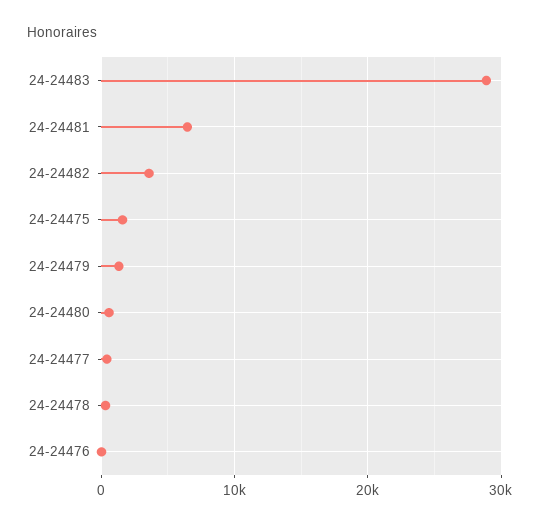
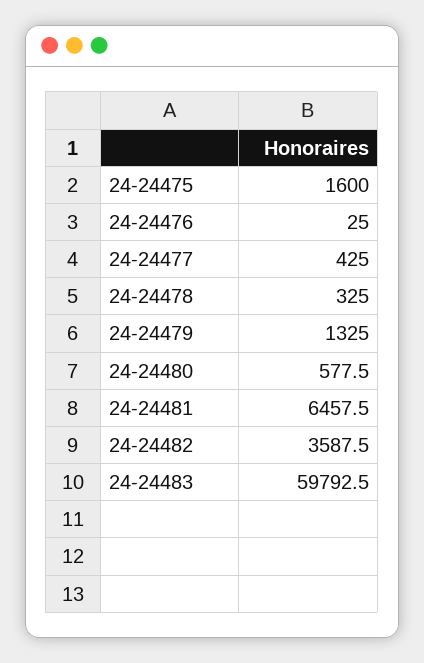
24-24483: 29000 -> 59792.5

